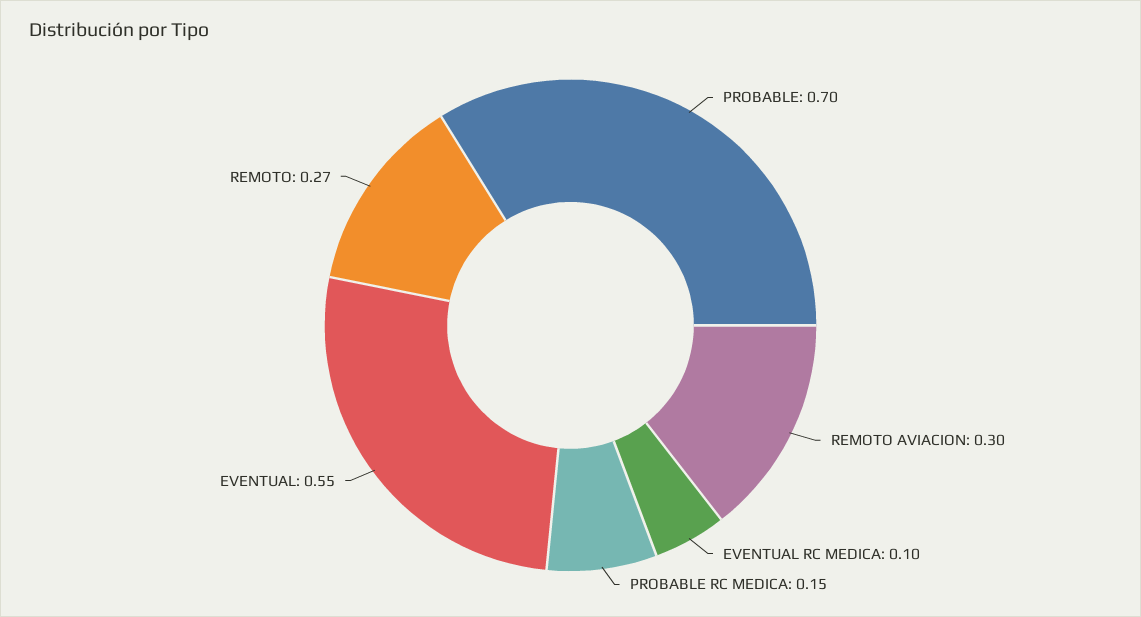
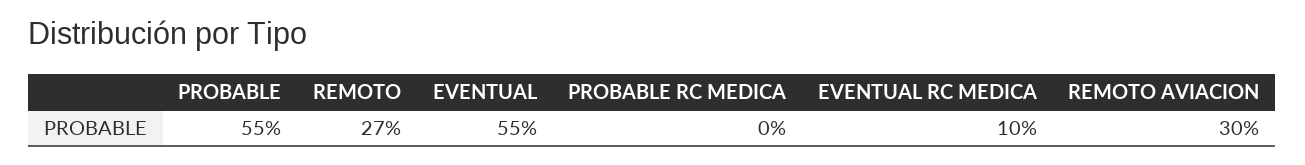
PROBABLE: 0.7 -> 0.55
PROBABLE RC MEDICA: 0.15 -> 0

